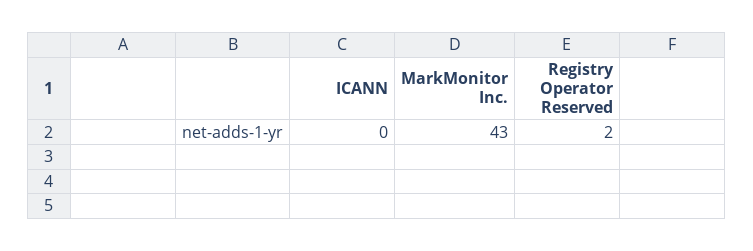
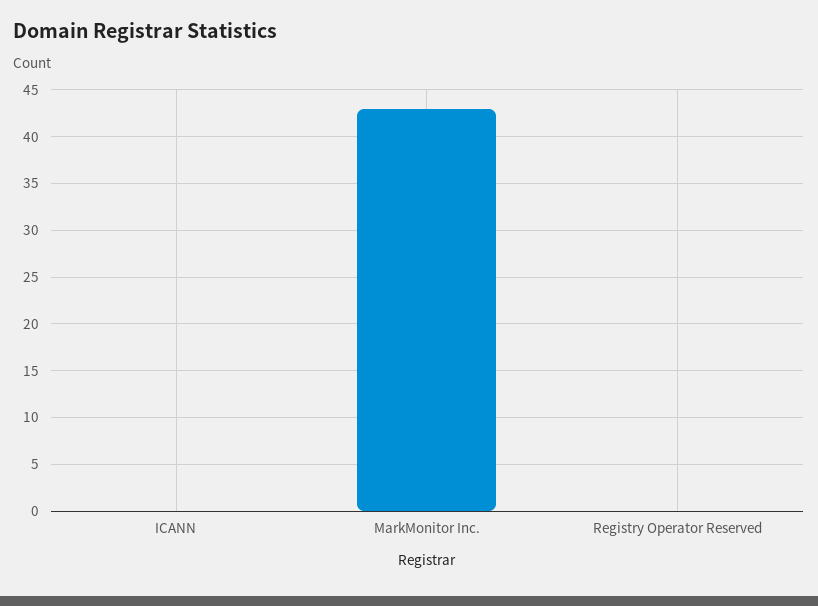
Registry Operator Reserved: 2 -> 0

